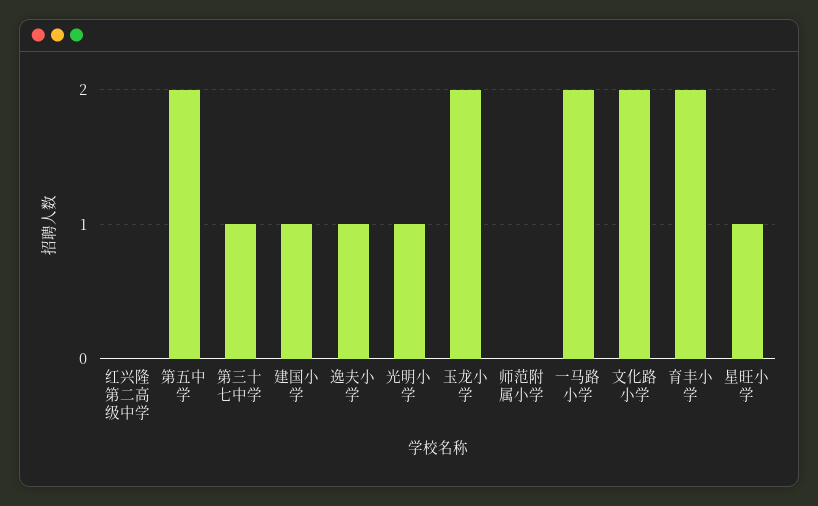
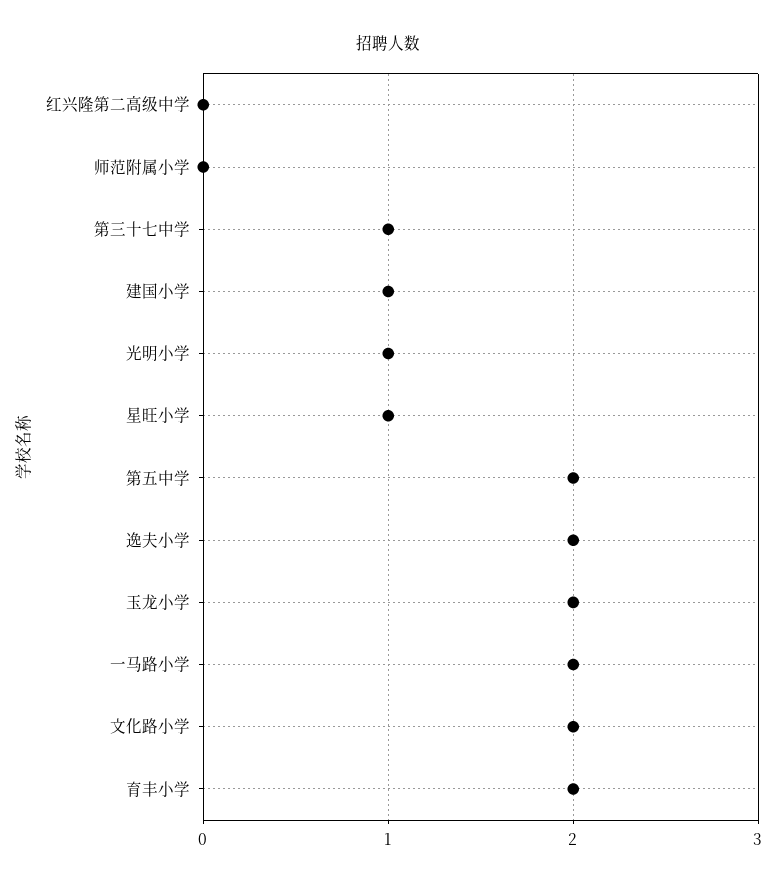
逸夫小学: 1 -> 2

